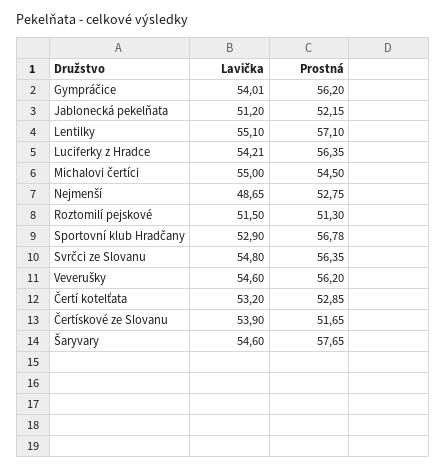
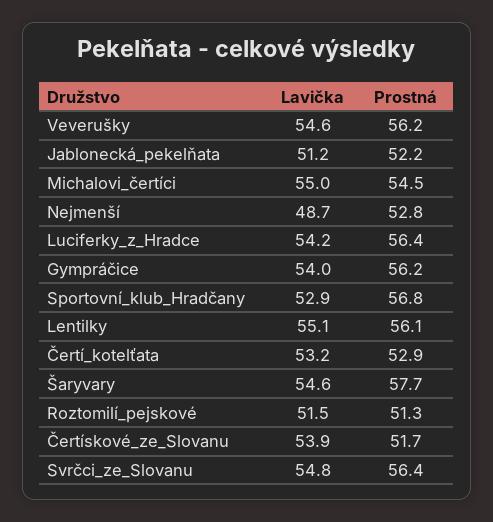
Prostná, Lentilky: 57.1 -> 56.1

